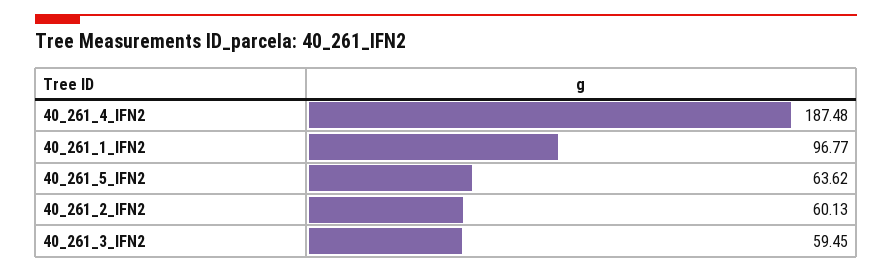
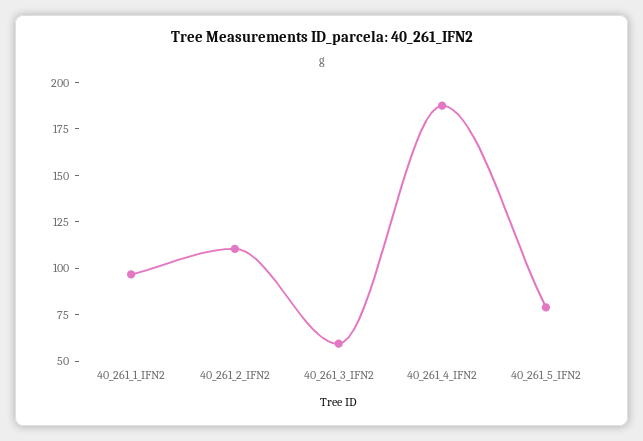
40_261_5_IFN2: 63.62 -> 80
40_261_2_IFN2: 60.13 -> 110

